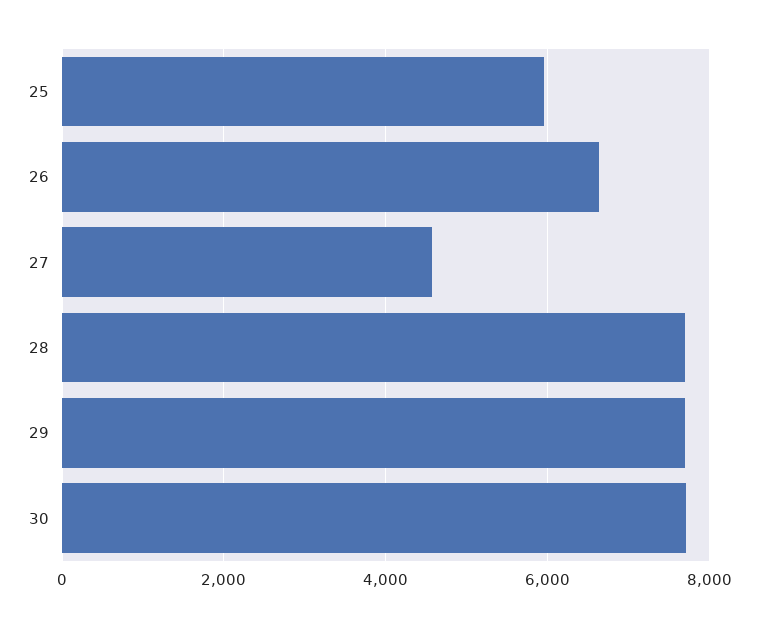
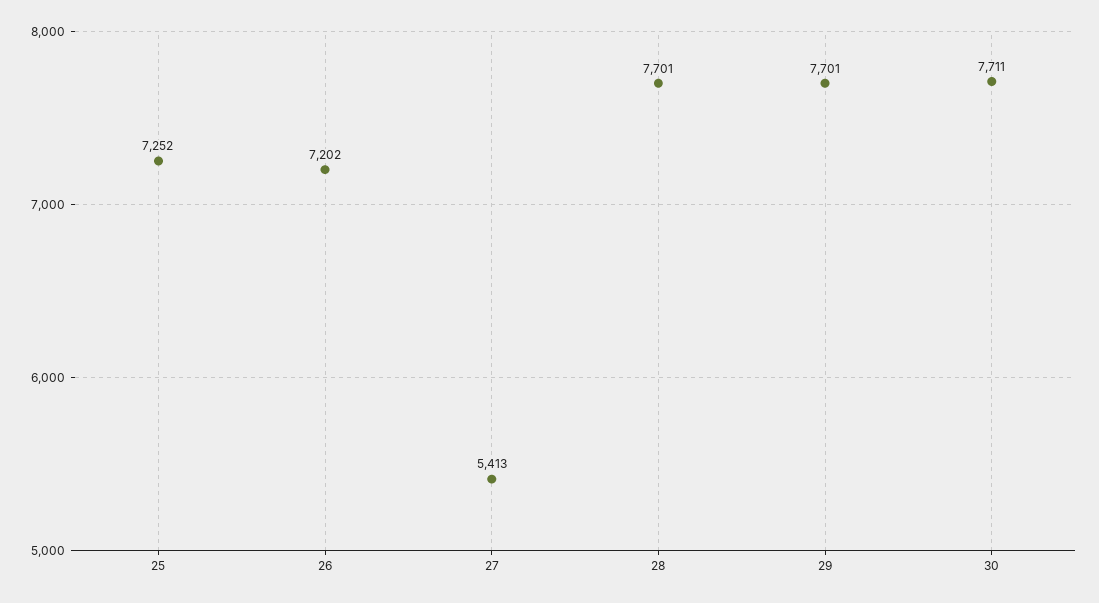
25: 6000 -> 7252
26: 6600 -> 7202
27: 4600 -> 5413

